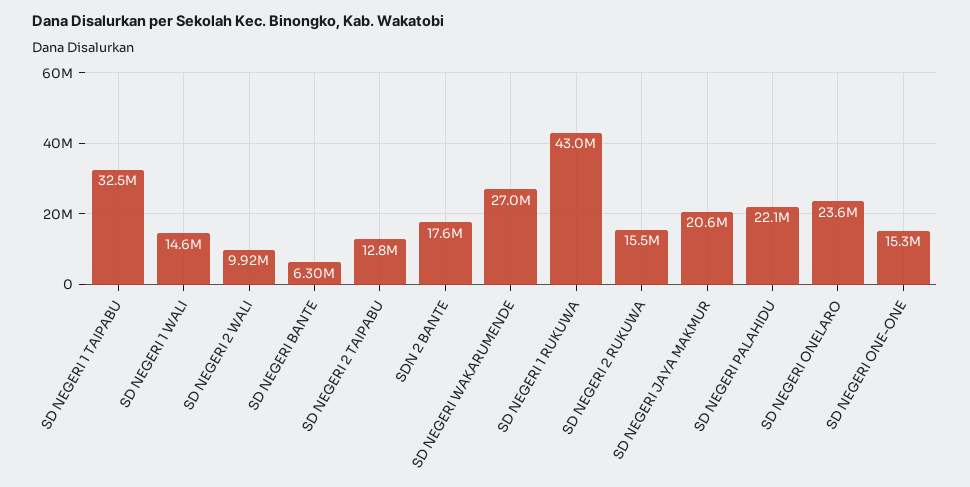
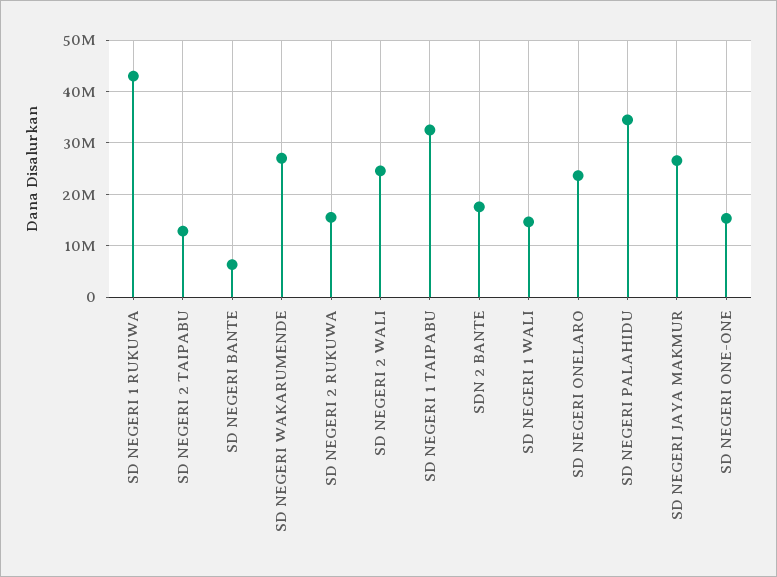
SD NEGERI 2 WALI: 9920000 -> 24000000
SD NEGERI JAYA MAKMUR: 20600000 -> 26000000
SD NEGERI PALAHIDU: 22100000 -> 34000000

